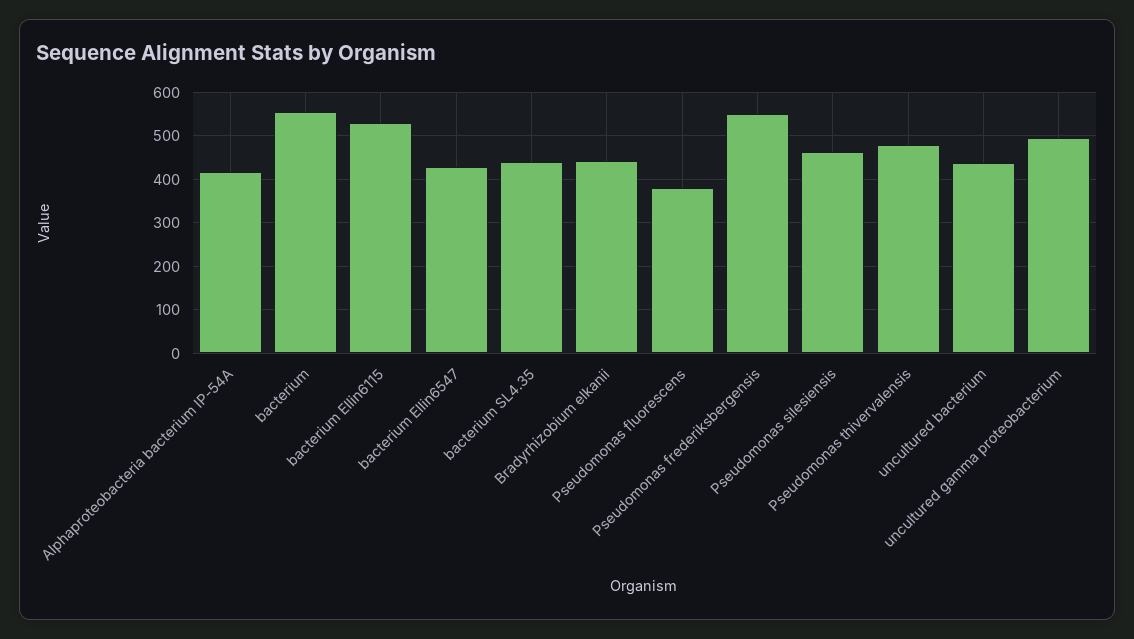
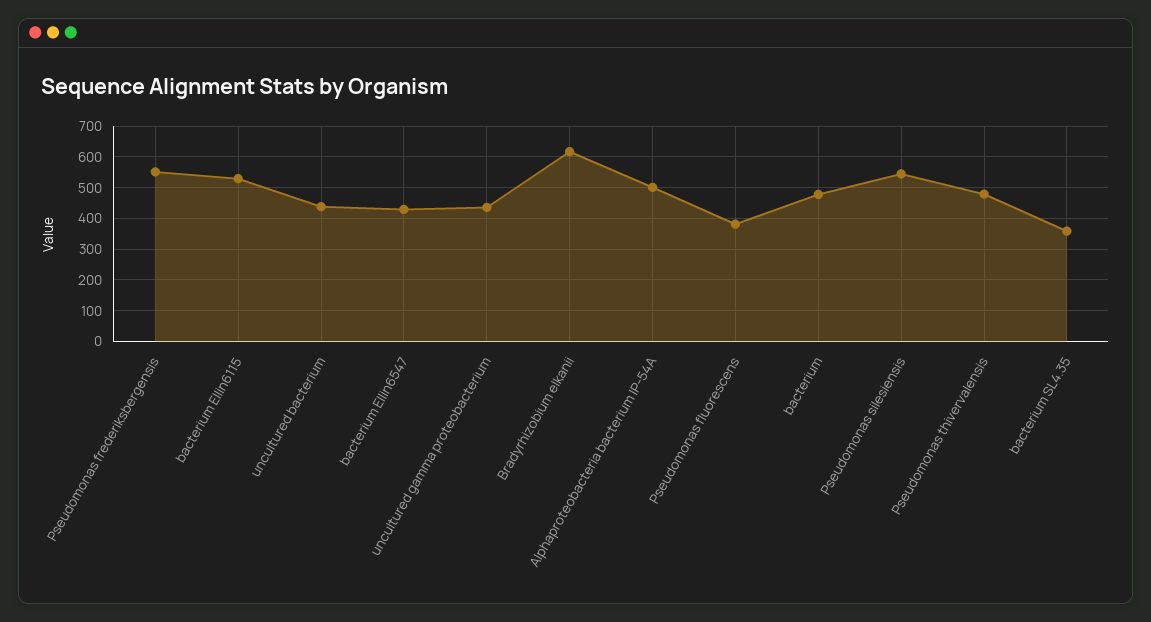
Alphaproteobacteria bacterium IP-54A: 420 -> 500
bacterium: 560 -> 480
bacterium SL4.35: 440 -> 360
Bradyrhizobium elkanii: 440 -> 620
Pseudomonas silesiensis: 460 -> 540
uncultured gamma proteobacterium: 500 -> 440

